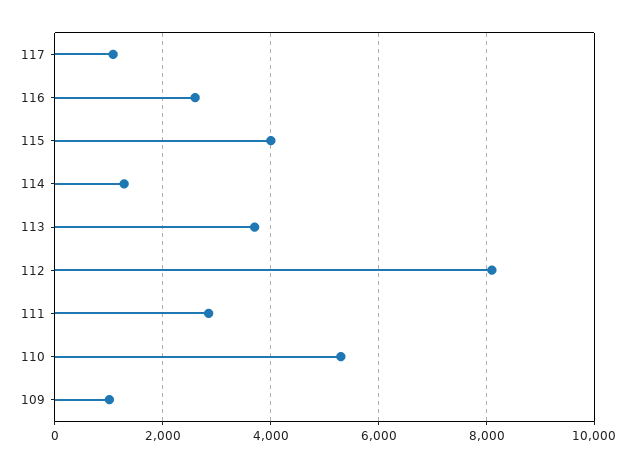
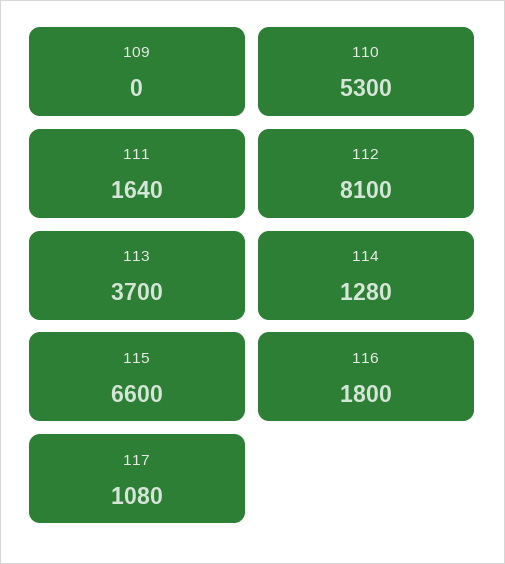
116: 2600 -> 1800
115: 4000 -> 6600
111: 2800 -> 1640
109: 1000 -> 0

